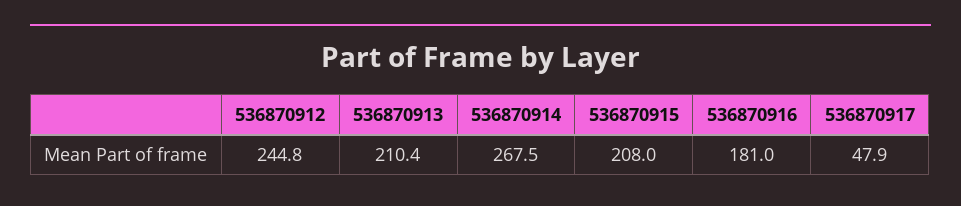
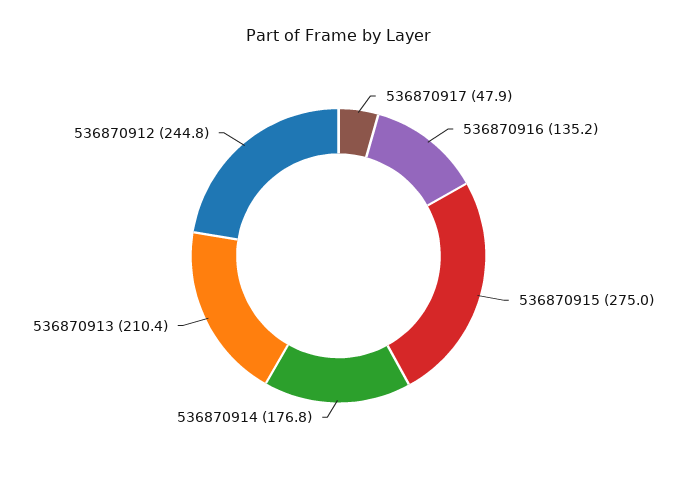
536870914: 267.5 -> 176.8
536870915: 208 -> 275
536870916: 181 -> 135.2

